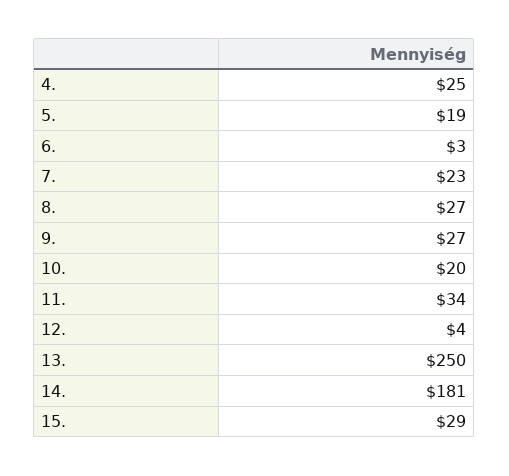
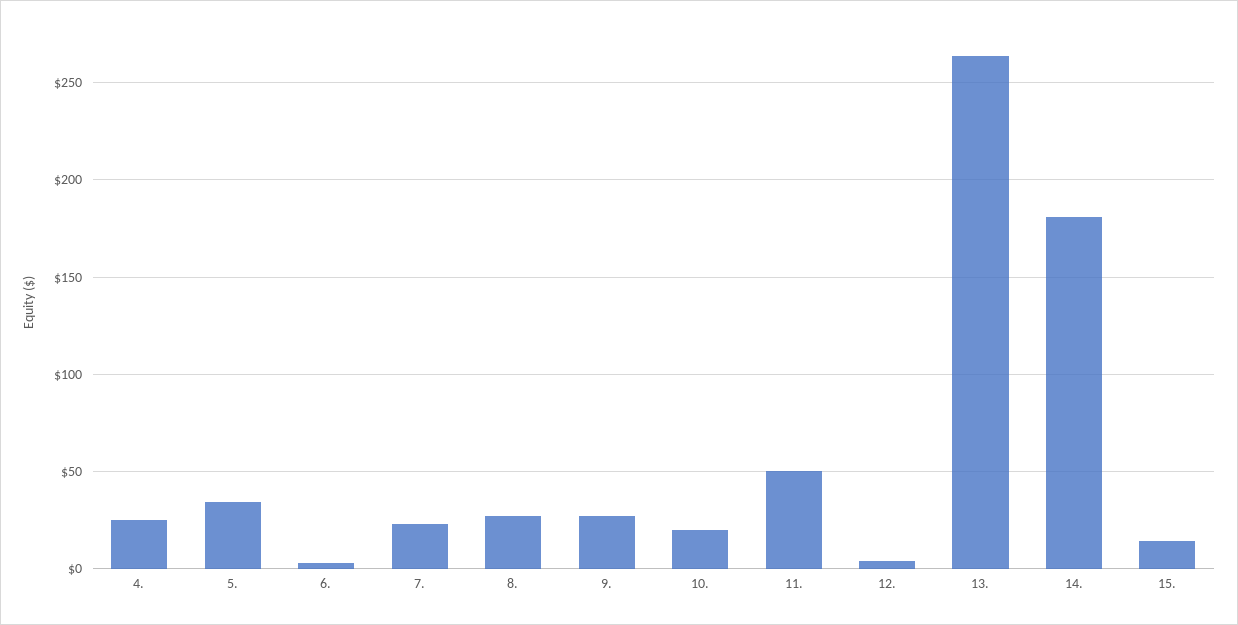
5.: 19 -> 35
11.: 34 -> 50
13.: 250 -> 265
15.: 29 -> 15

